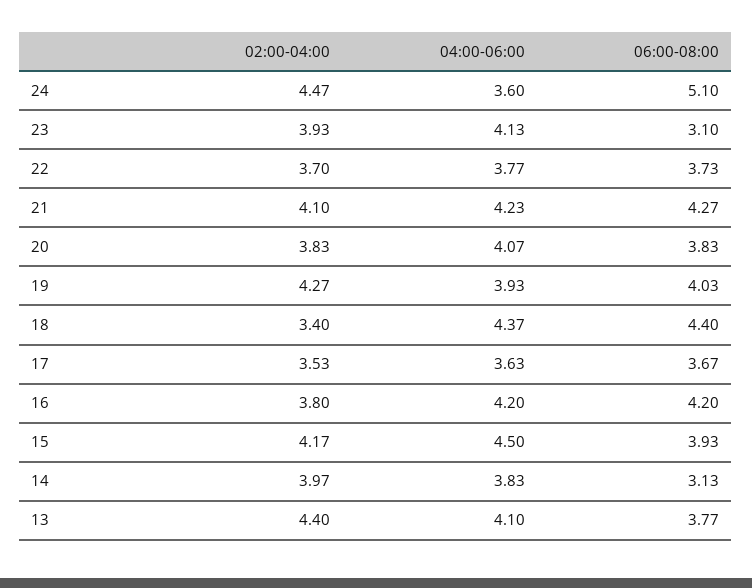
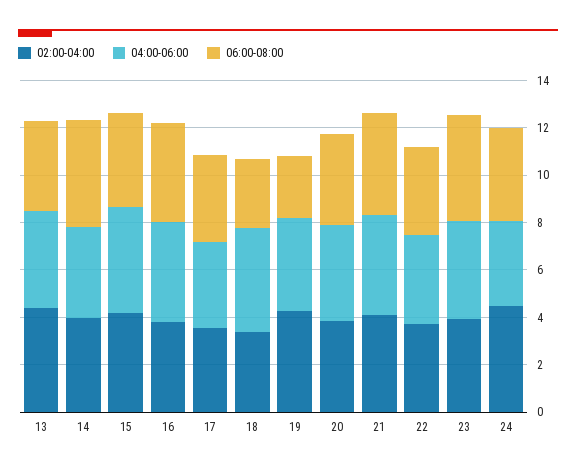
06:00-08:00, 24: 5.1 -> 4
06:00-08:00, 23: 3.1 -> 4.5
06:00-08:00, 19: 4.03 -> 2.5
06:00-08:00, 18: 4.4 -> 3
06:00-08:00, 14: 3.13 -> 4.5

